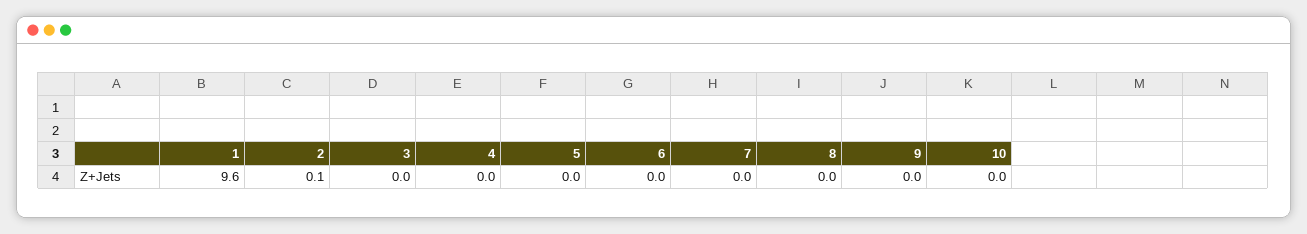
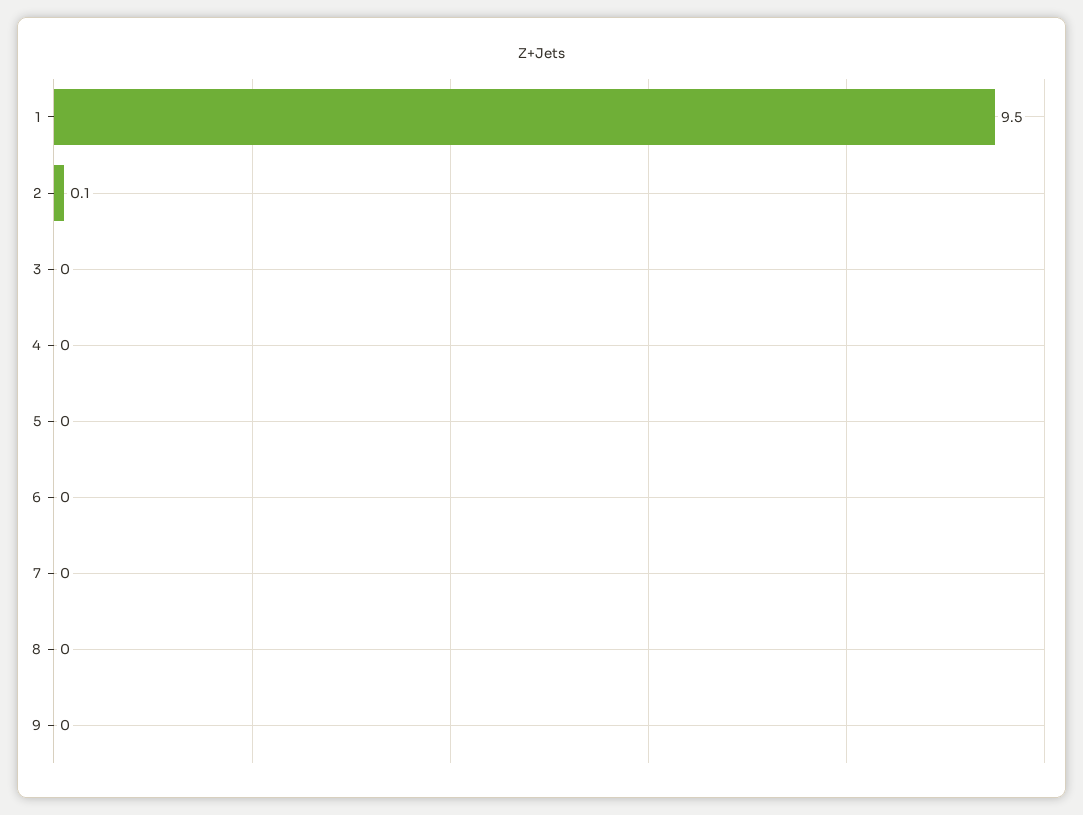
1: 9.6 -> 9.5
10: 0 -> none

